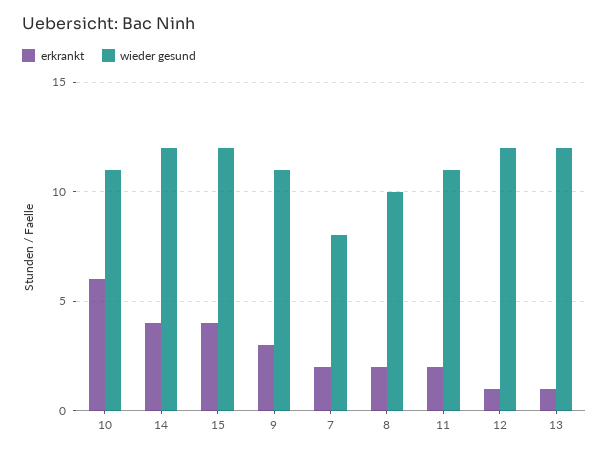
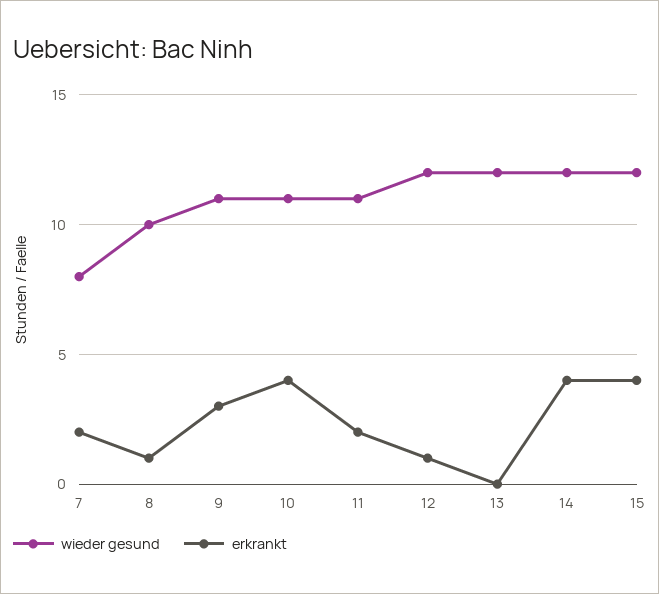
erkrankt, 10: 6 -> 4
erkrankt, 8: 2 -> 1
erkrankt, 13: 1 -> 0

